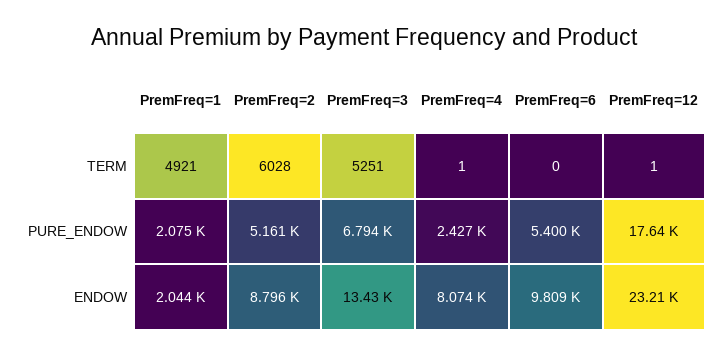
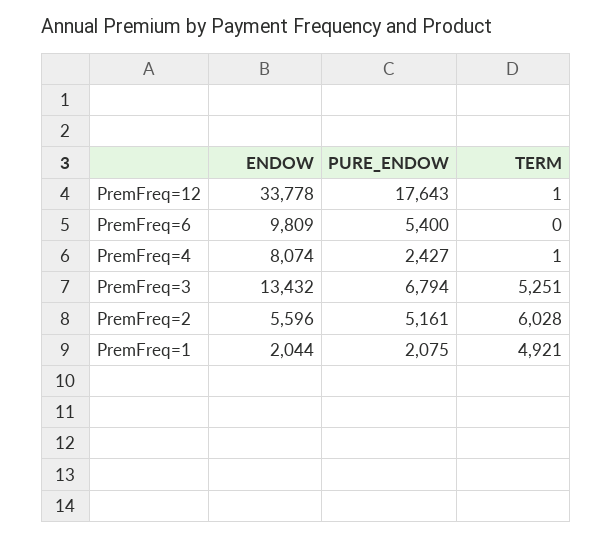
PremFreq=2, ENDOW: 8796 -> 5596
PremFreq=12, ENDOW: 23210 -> 33778

